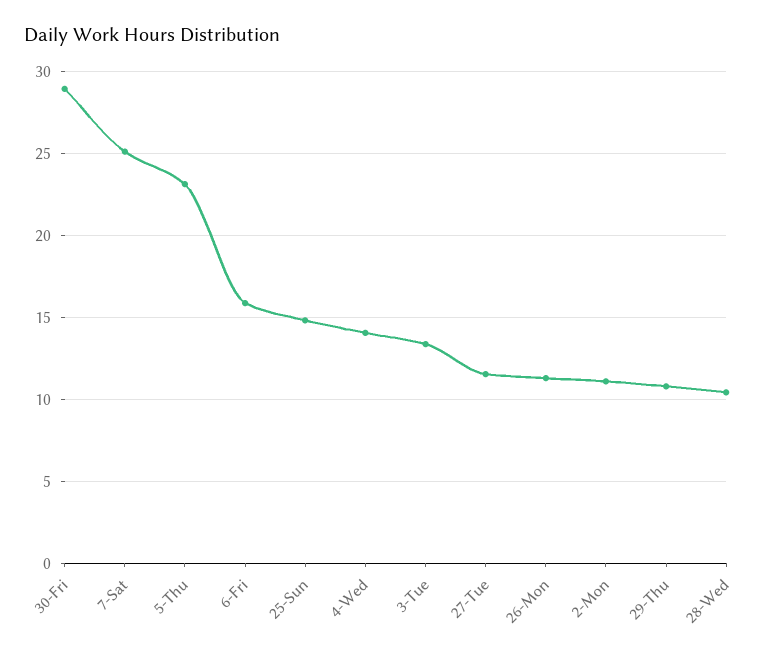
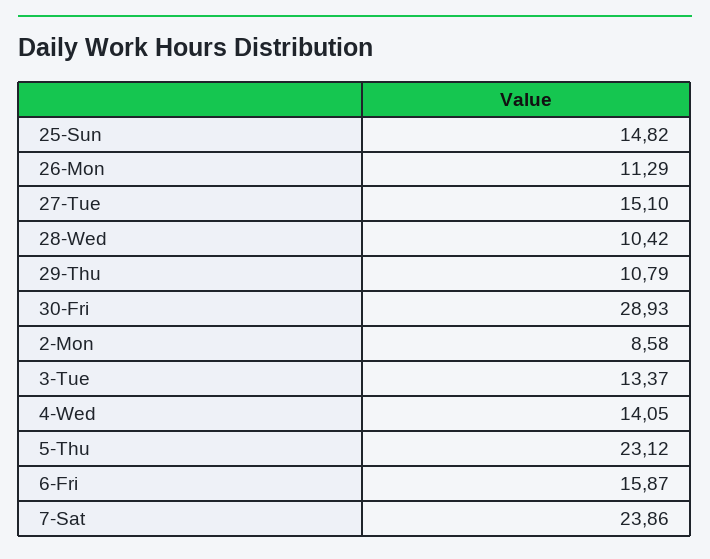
7-Sat: 25 -> 23.86
27-Tue: 11.5 -> 15.1
2-Mon: 11 -> 8.58

